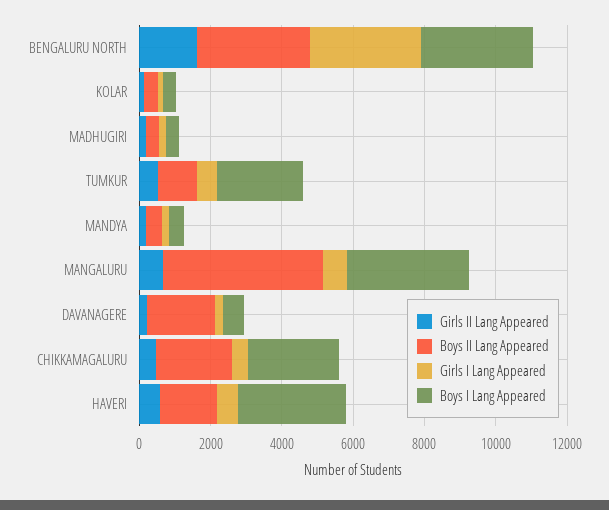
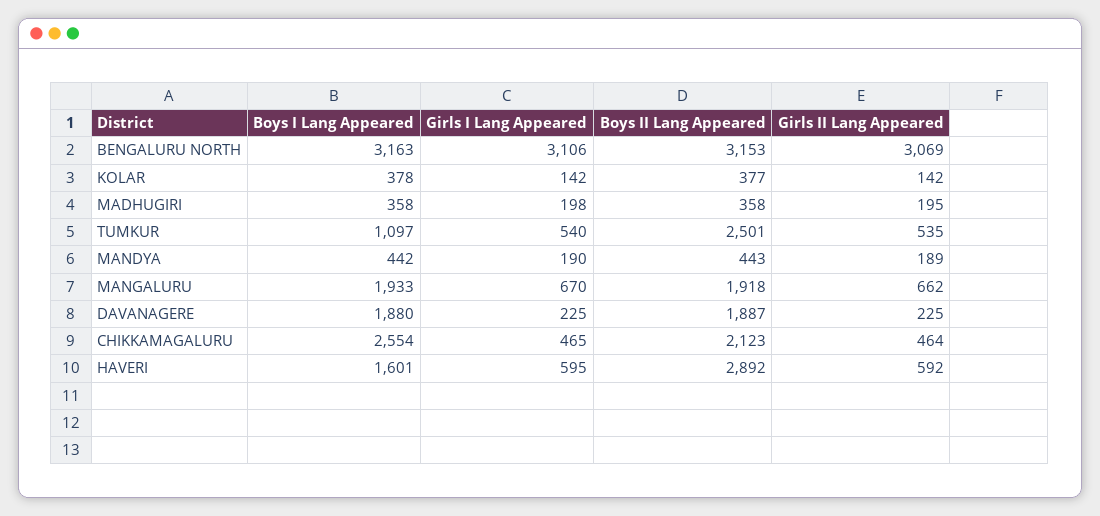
Girls II Lang Appeared, BENGALURU NORTH: 1500 -> 3069
Boys II Lang Appeared, TUMKUR: 1000 -> 2501
Boys I Lang Appeared, TUMKUR: 2500 -> 1097
Boys II Lang Appeared, MANGALURU: 4500 -> 1918
Boys I Lang Appeared, MANGALURU: 3500 -> 1933
Boys I Lang Appeared, DAVANAGERE: 500 -> 1880
Boys II Lang Appeared, HAVERI: 1500 -> 2892
Boys I Lang Appeared, HAVERI: 3000 -> 1601

